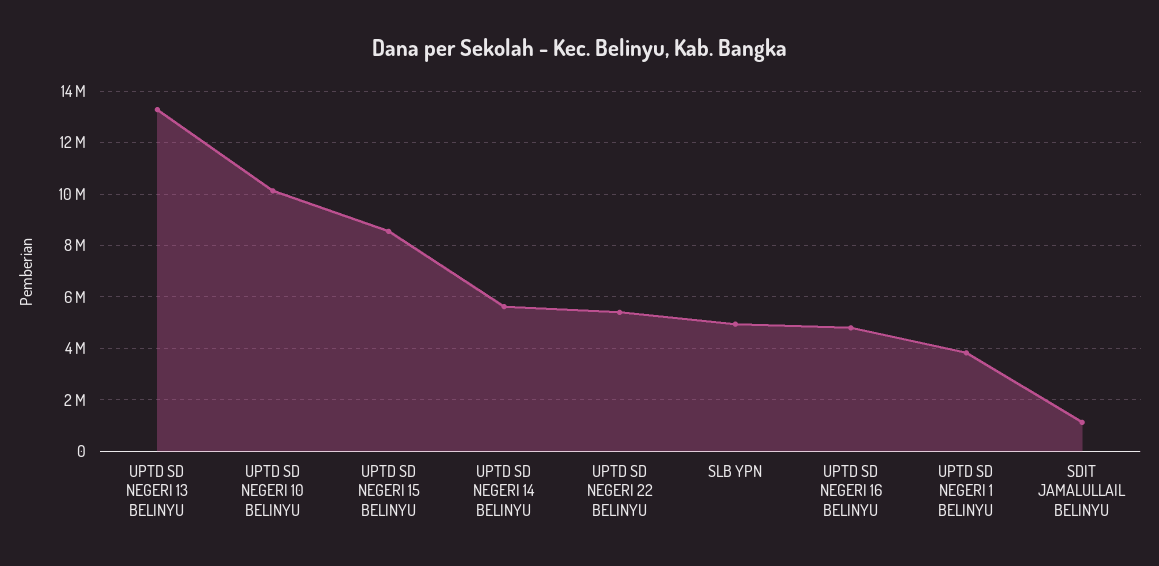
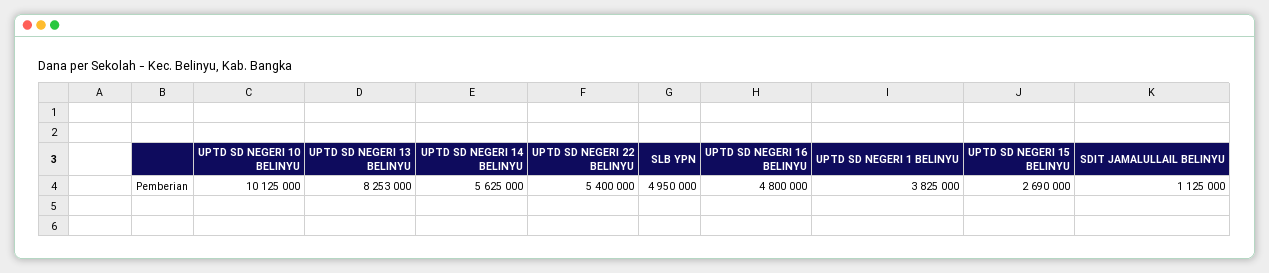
UPTD SD NEGERI 13 BELINYU: 13250000 -> 8253000
UPTD SD NEGERI 15 BELINYU: 8500000 -> 2690000

